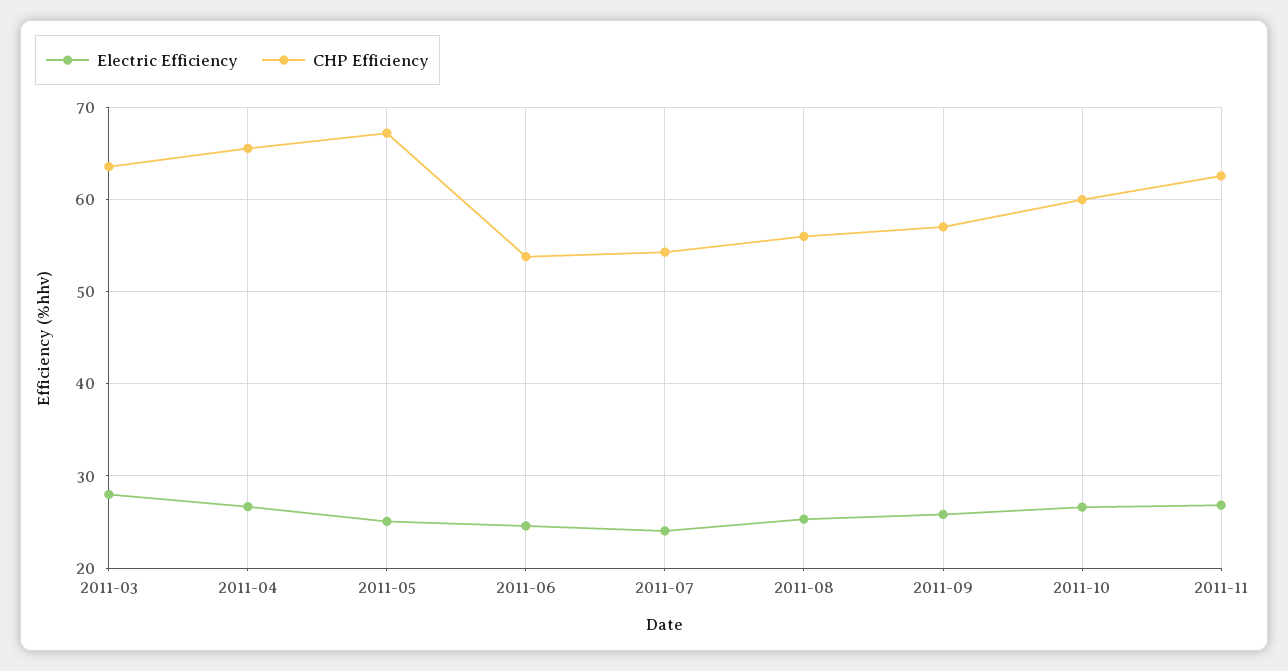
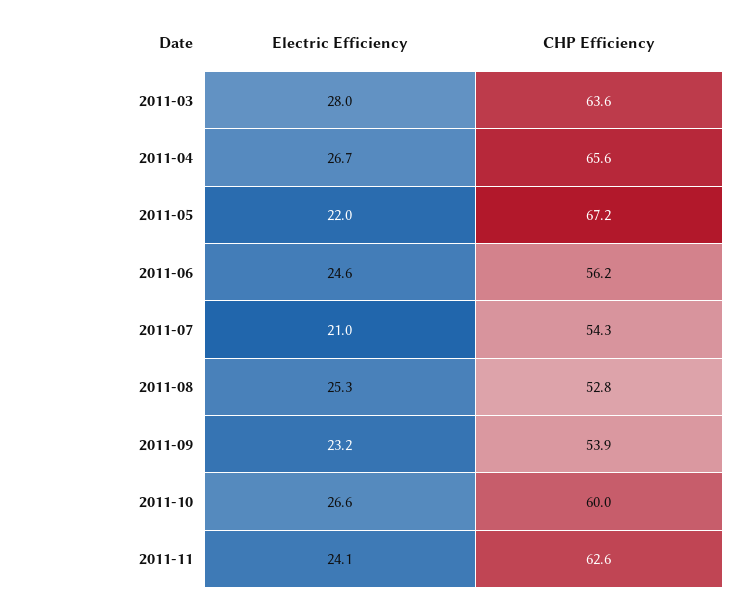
Electric Efficiency, 2011-05: 25 -> 22
CHP Efficiency, 2011-06: 54 -> 56.2
Electric Efficiency, 2011-07: 24 -> 21
CHP Efficiency, 2011-08: 56 -> 52.8
Electric Efficiency, 2011-09: 26 -> 23.2
CHP Efficiency, 2011-09: 57 -> 53.9
Electric Efficiency, 2011-11: 27 -> 24.1

